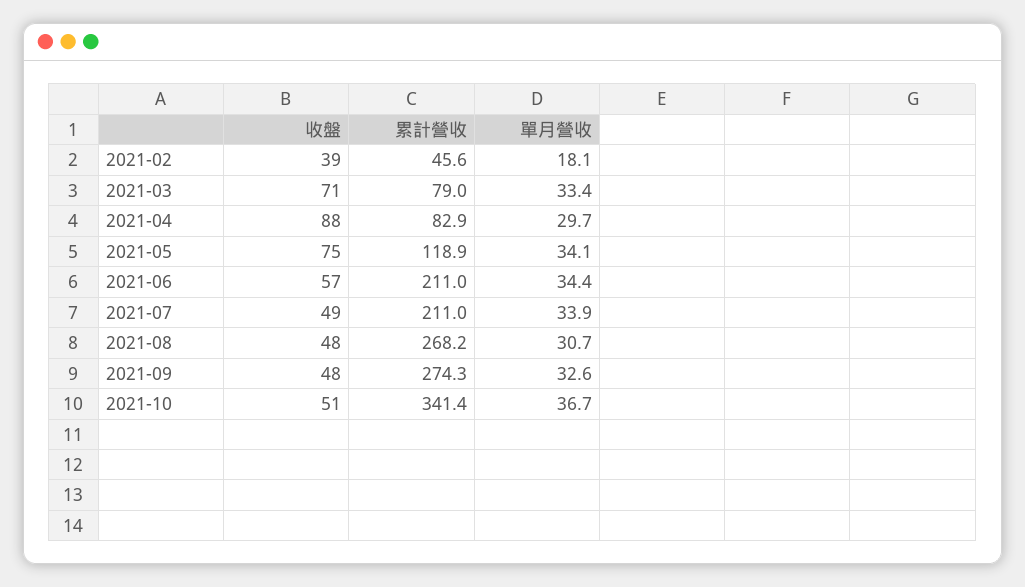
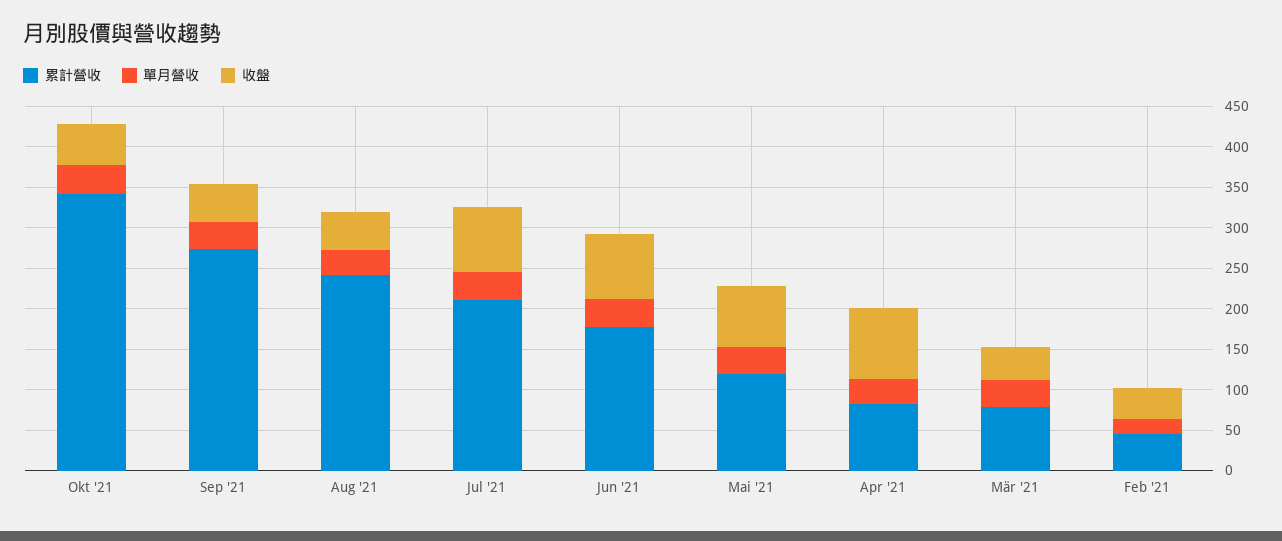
收盤, 2021-03: 71 -> 40
收盤, 2021-06: 57 -> 80
累計營收, 2021-06: 211 -> 180
收盤, 2021-07: 49 -> 80
累計營收, 2021-08: 268.2 -> 240

